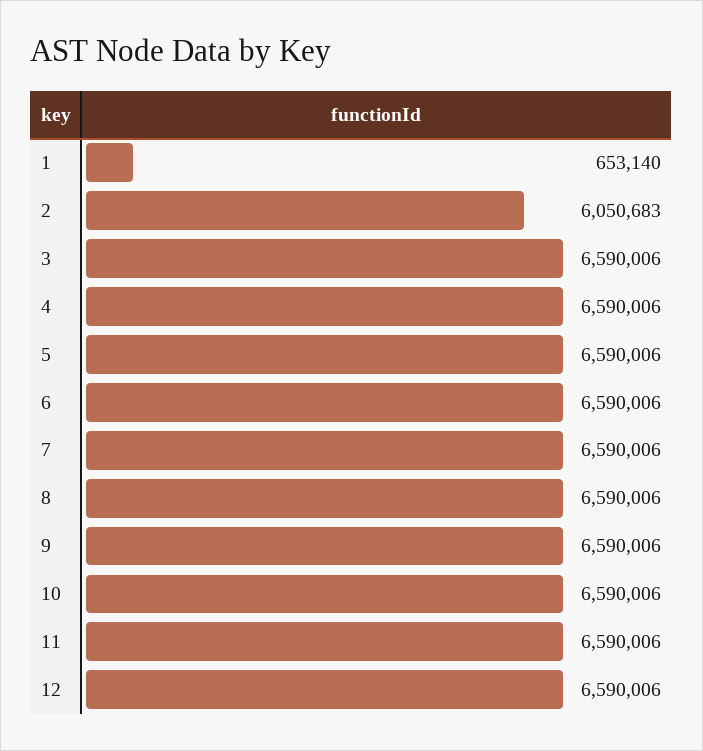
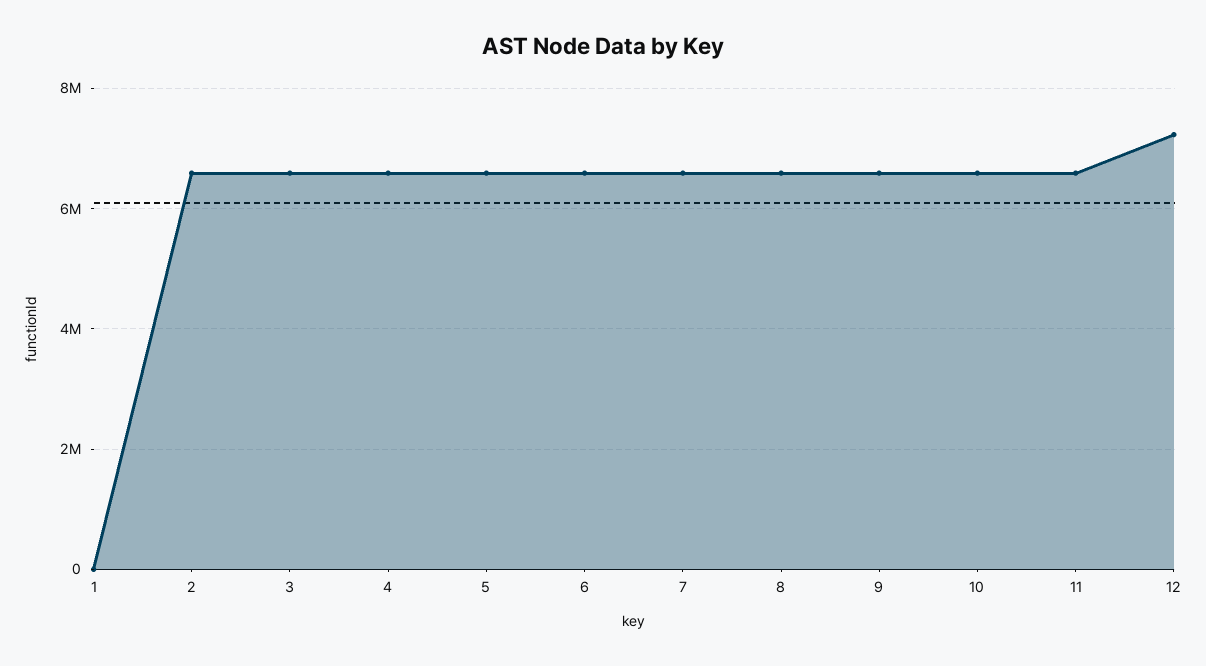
1: 653140 -> 0
2: 6050683 -> 6600000
12: 6590006 -> 7200000

